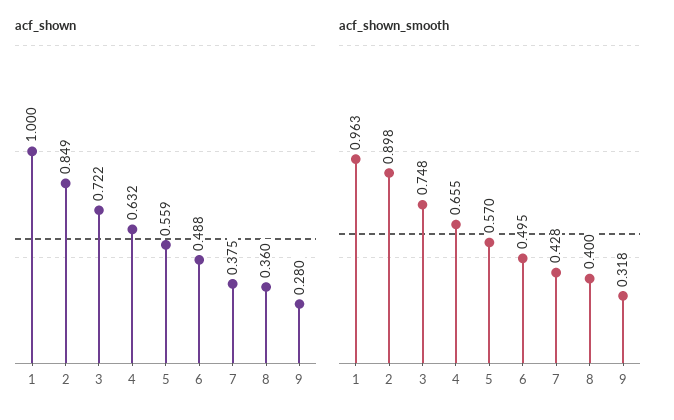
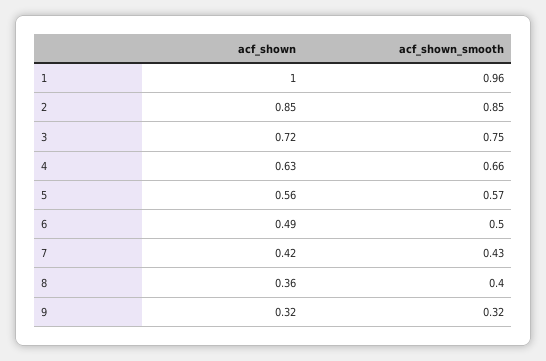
acf_shown, 7: 0.375 -> 0.42
acf_shown, 9: 0.28 -> 0.32
acf_shown_smooth, 2: 0.898 -> 0.85

